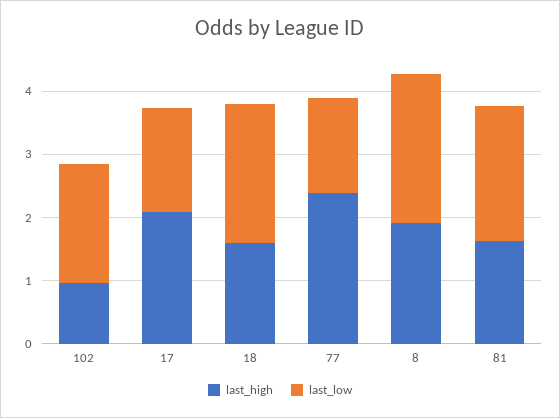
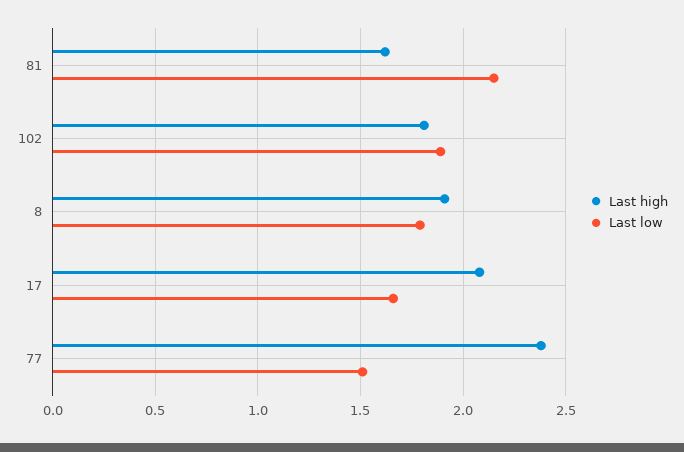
last_high, 102: 1 -> 1.8
last_high, 18: 1.6 -> none
last_low, 18: 2.2 -> none
last_low, 8: 2.4 -> 1.8

